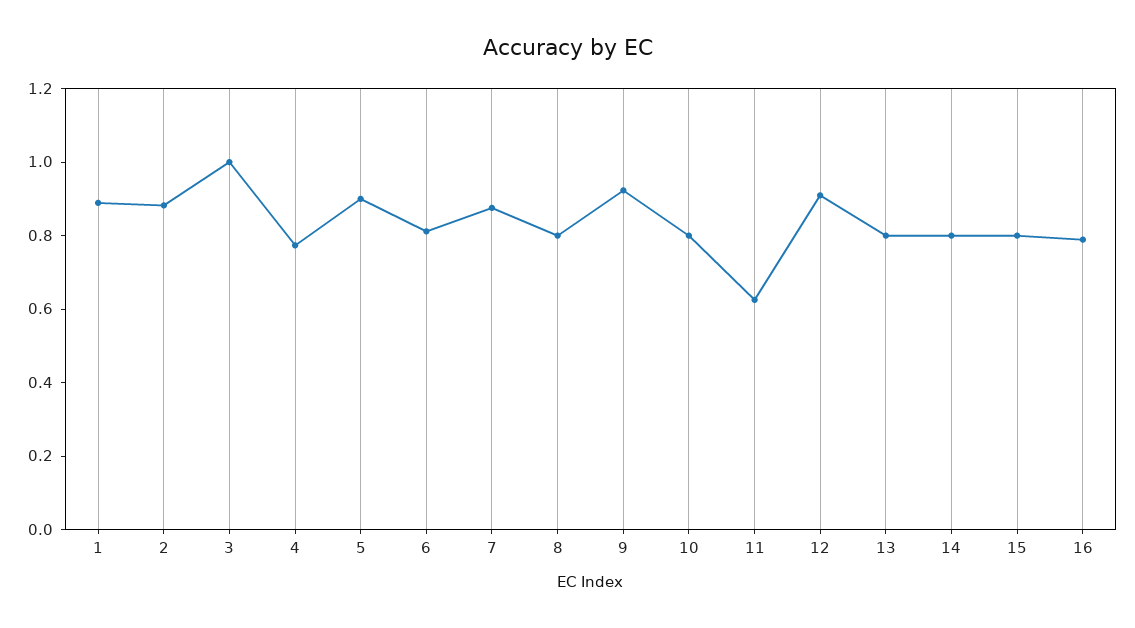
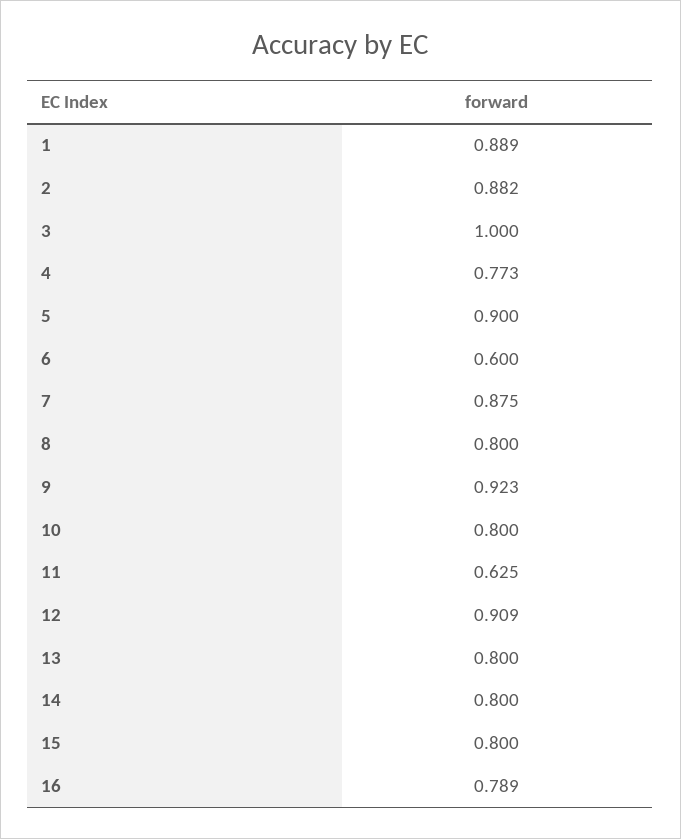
6: 0.8 -> 0.6

